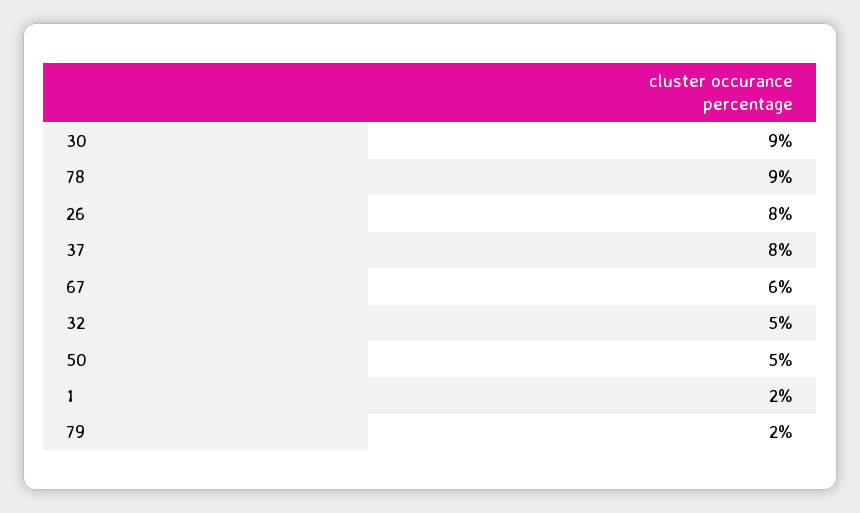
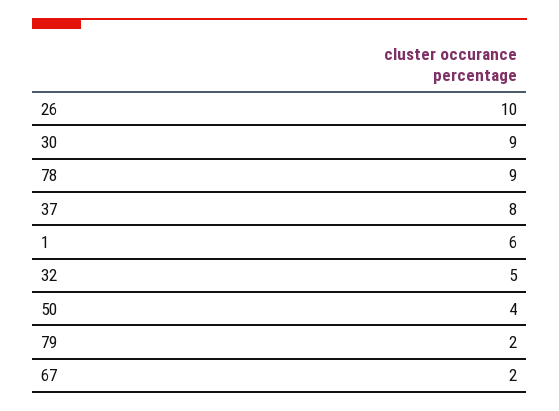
26: 8 -> 10
67: 6 -> 2
50: 5 -> 4
1: 2 -> 6

